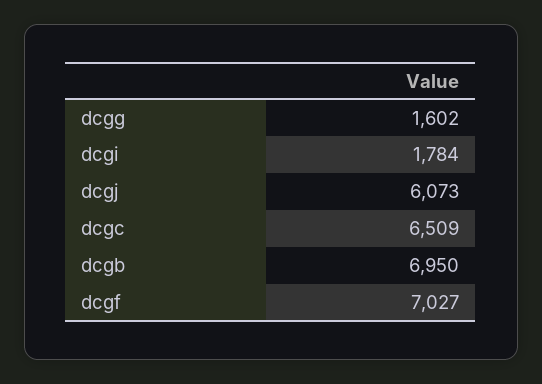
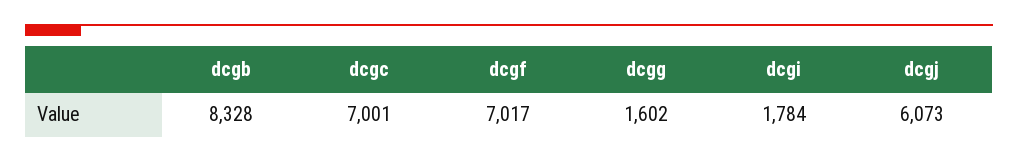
dcgc: 6509 -> 7001
dcgb: 6950 -> 8328
dcgf: 7027 -> 7017

